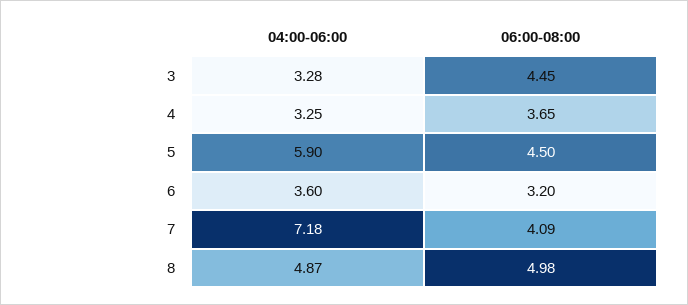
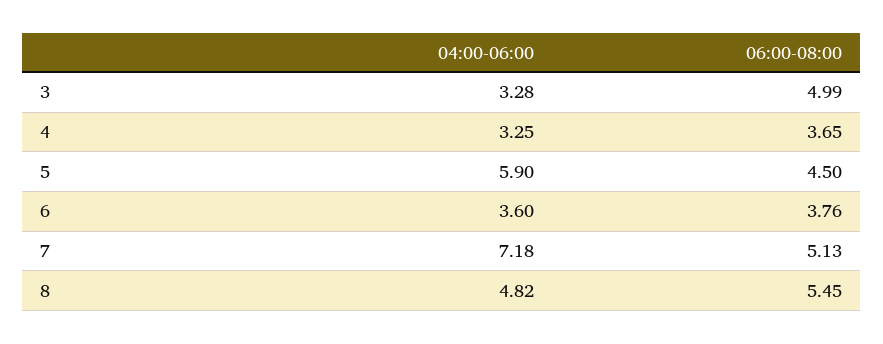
06:00-08:00, 3: 4.45 -> 4.99
06:00-08:00, 6: 3.2 -> 3.76
06:00-08:00, 7: 4.09 -> 5.13
04:00-06:00, 8: 4.87 -> 4.82
06:00-08:00, 8: 4.98 -> 5.45

